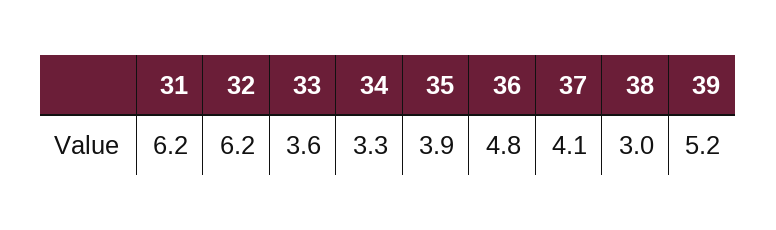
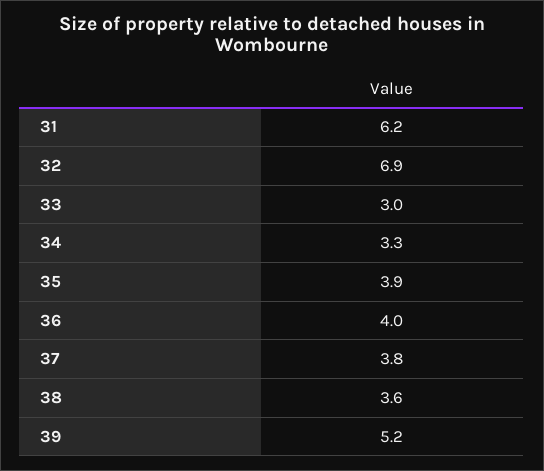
32: 6.2 -> 6.9
33: 3.6 -> 3
36: 4.8 -> 4
37: 4.1 -> 3.8
38: 3 -> 3.6

